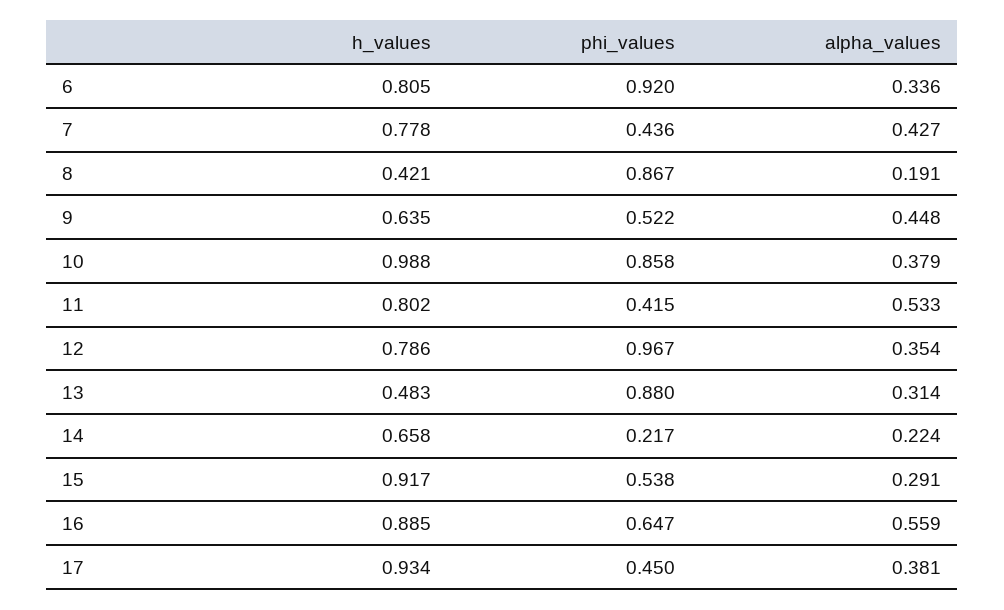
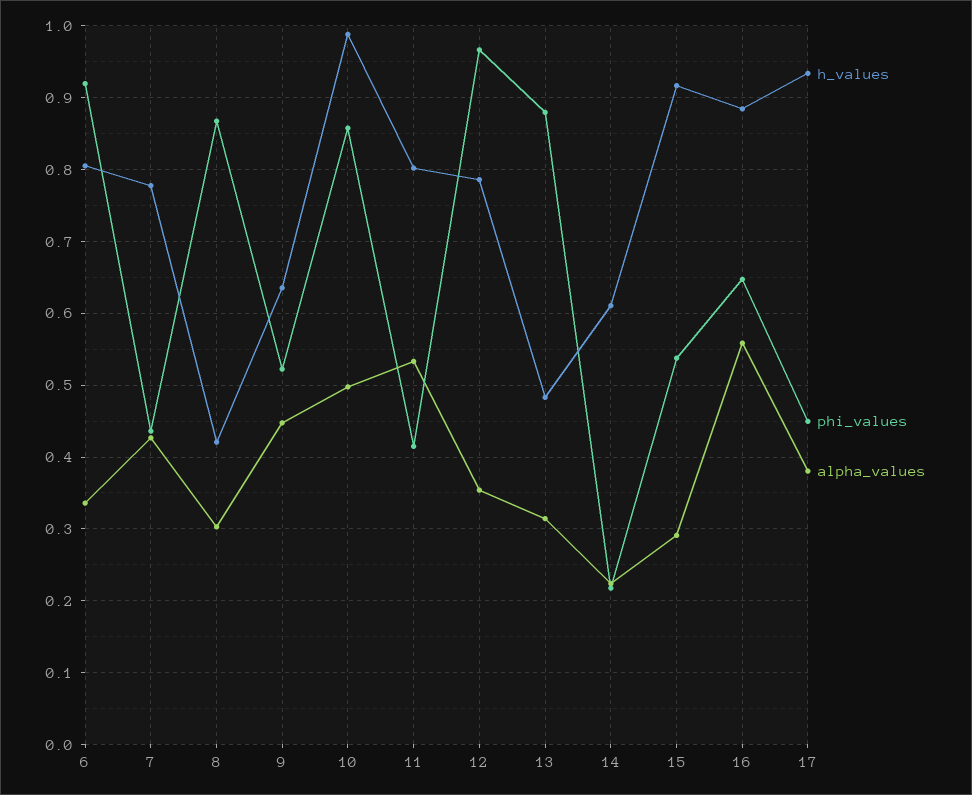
alpha_values, 8: 0.191 -> 0.3
alpha_values, 10: 0.379 -> 0.5
h_values, 14: 0.658 -> 0.61

